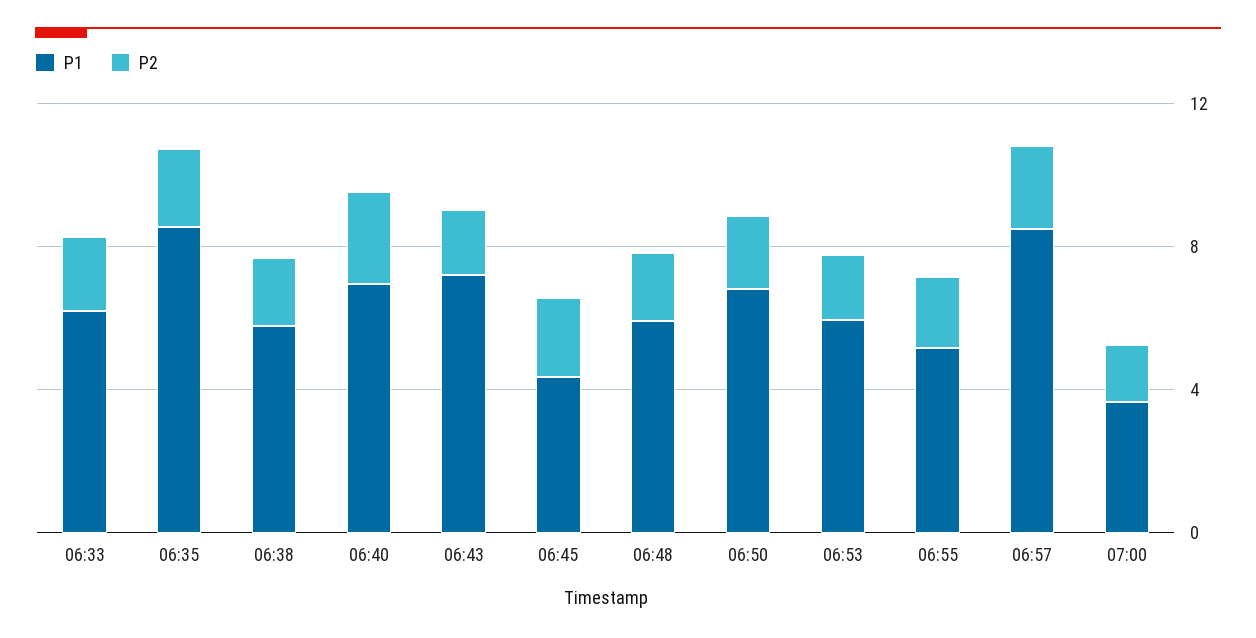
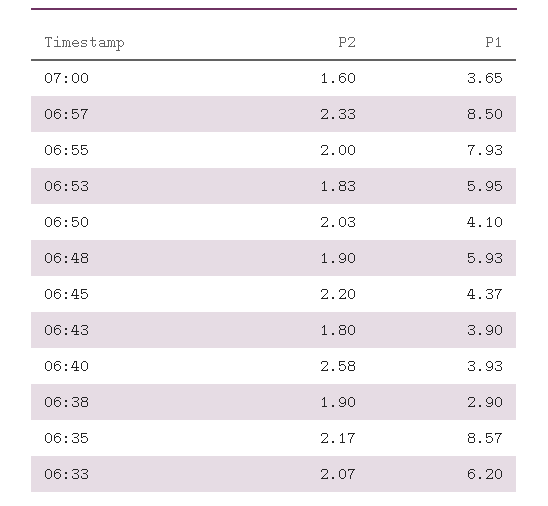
P1, 06:38: 6 -> 2.9
P1, 06:40: 7 -> 3.93
P1, 06:43: 7 -> 3.9
P1, 06:50: 7 -> 4.1
P1, 06:55: 5 -> 7.93

